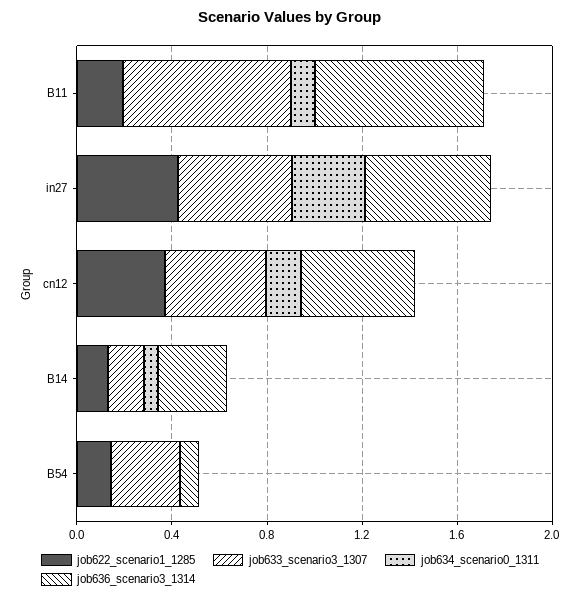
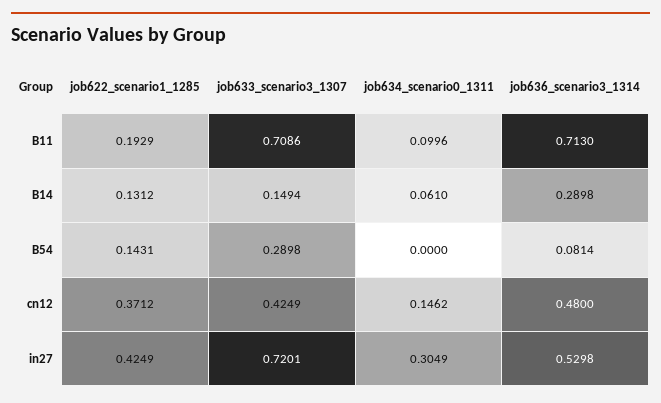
job633_scenario3_1307, in27: 0.5 -> 0.7201

